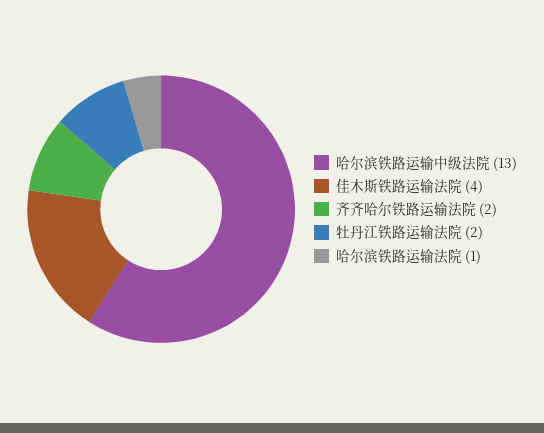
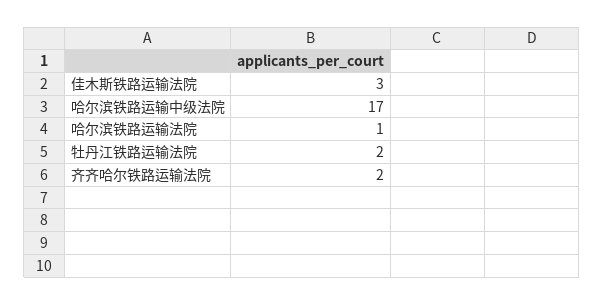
哈尔滨铁路运输中级法院: 13 -> 17
佳木斯铁路运输法院: 4 -> 3

